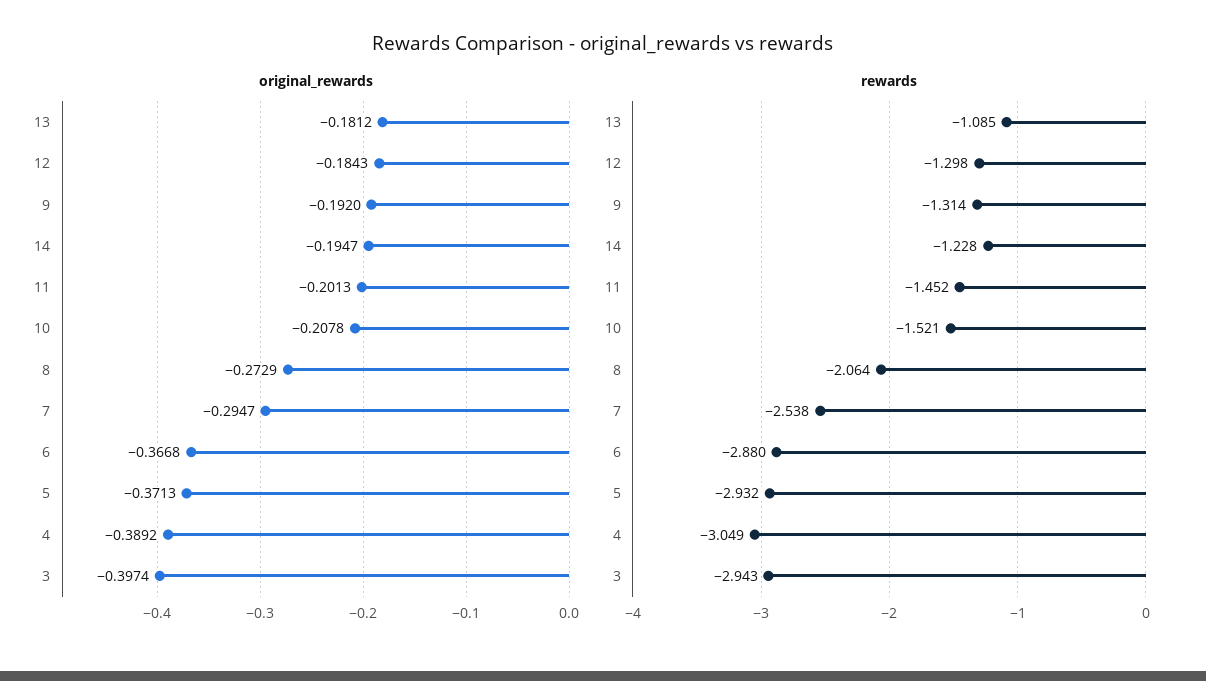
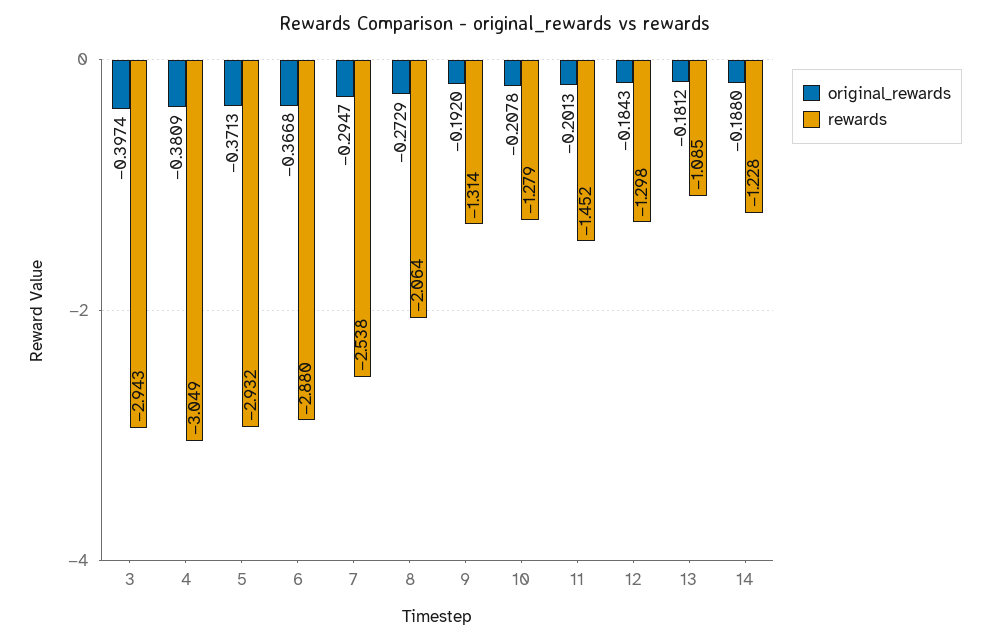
original_rewards, 14: -0.1947 -> -0.188
original_rewards, 4: -0.3892 -> -0.3809
rewards, 10: -1.521 -> -1.279

